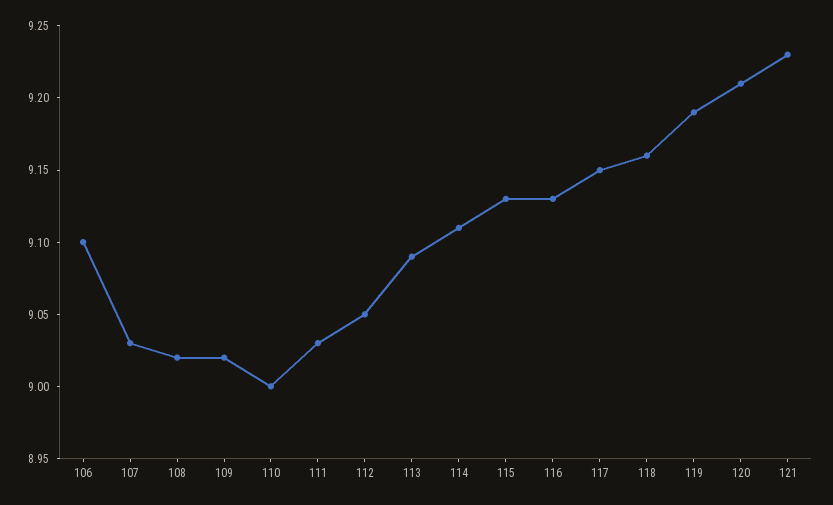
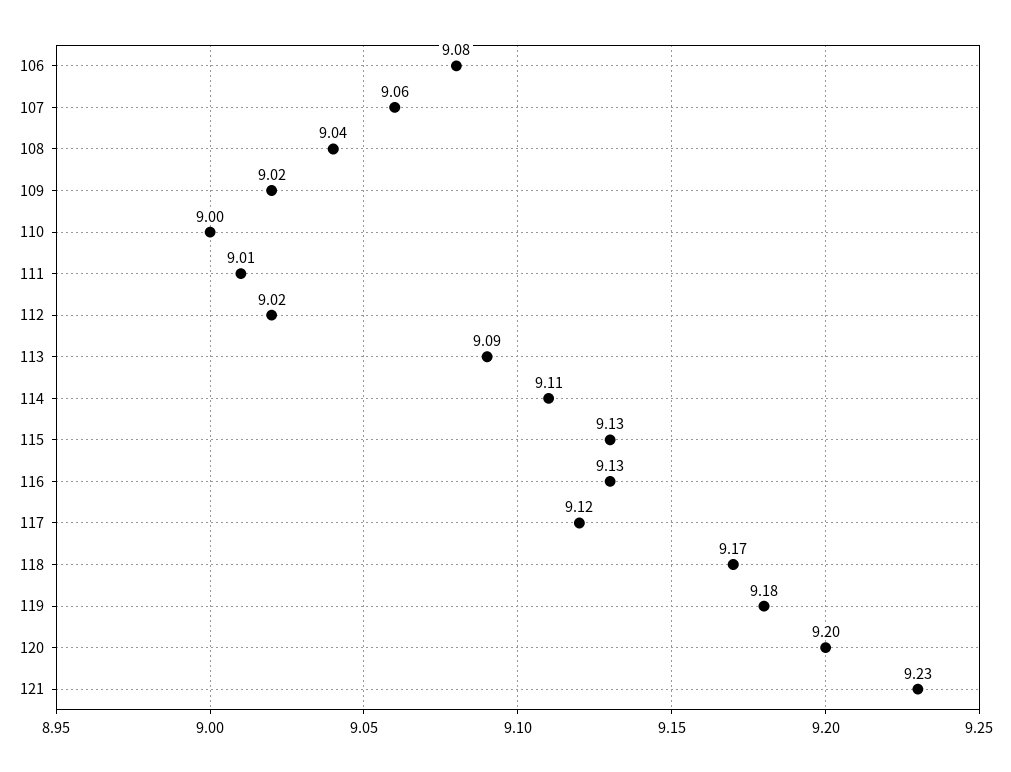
106: 9.1 -> 9.08
107: 9.03 -> 9.06
108: 9.02 -> 9.04
111: 9.03 -> 9.01
112: 9.05 -> 9.02
117: 9.15 -> 9.12
118: 9.16 -> 9.17
119: 9.19 -> 9.18
120: 9.21 -> 9.2

